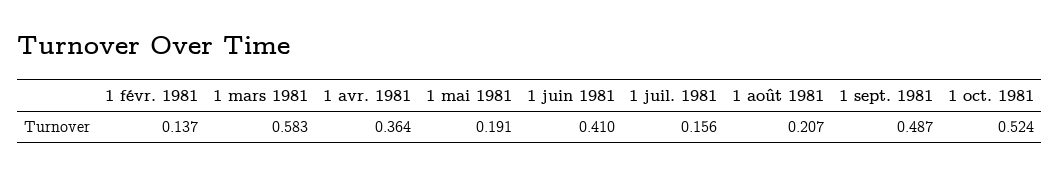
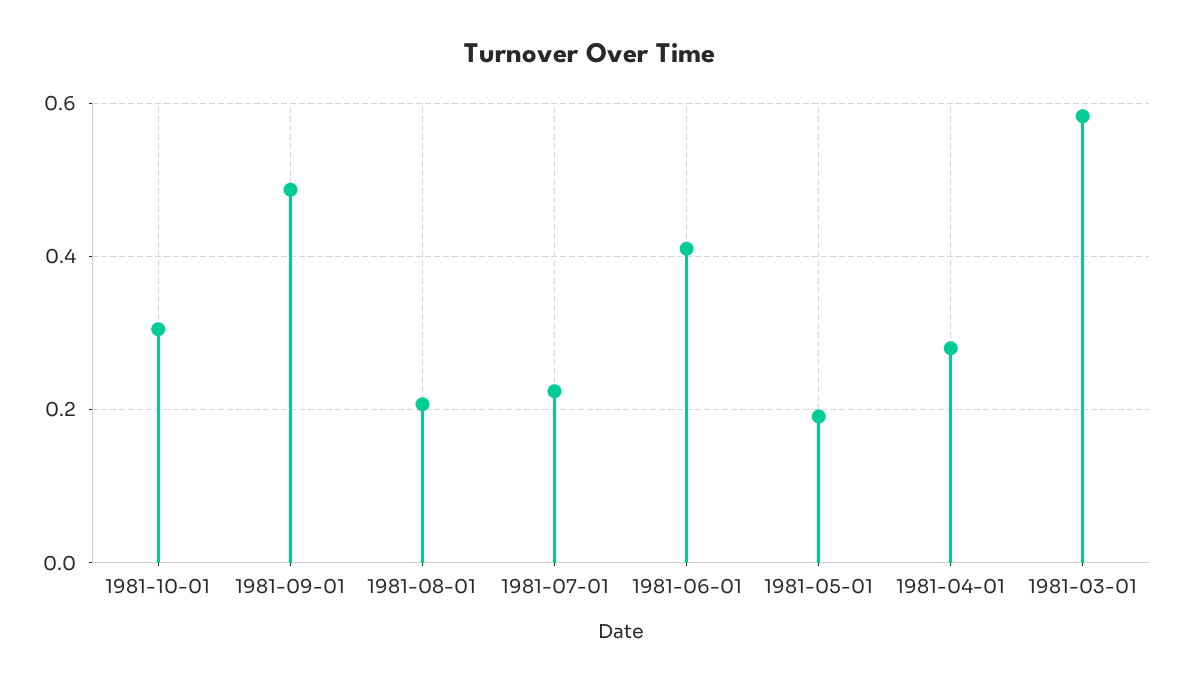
1 févr. 1981: 0.137 -> none
1 avr. 1981: 0.364 -> 0.28
1 juil. 1981: 0.156 -> 0.22
1 oct. 1981: 0.524 -> 0.3

